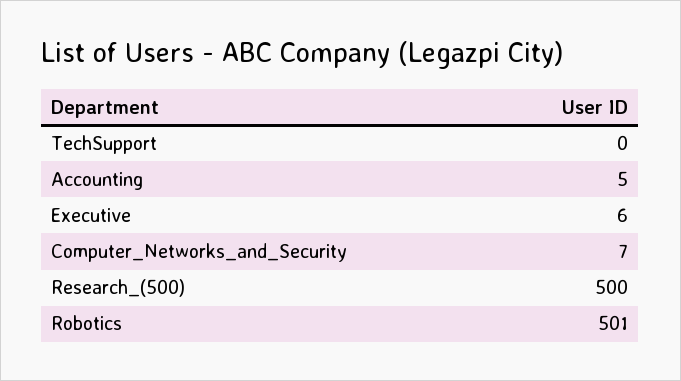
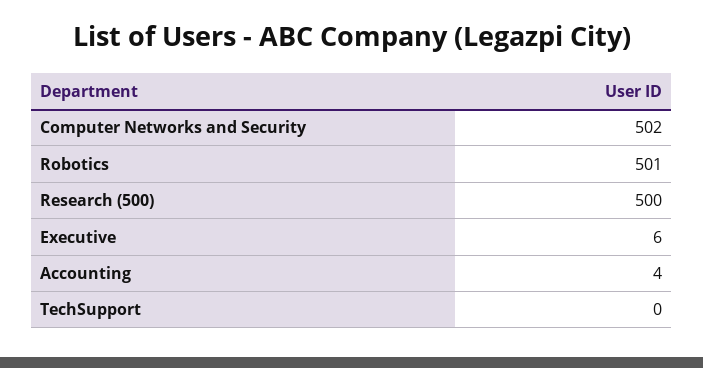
Accounting: 5 -> 4
Computer_Networks_and_Security: 7 -> 502

